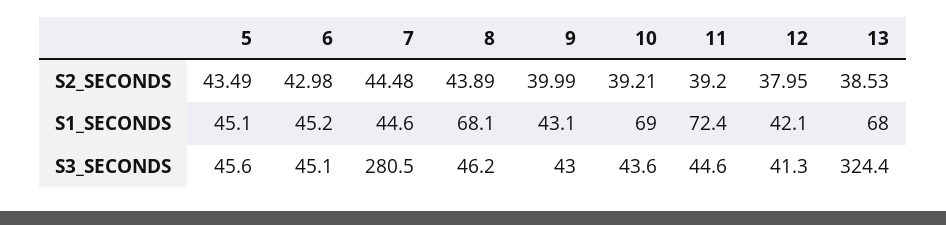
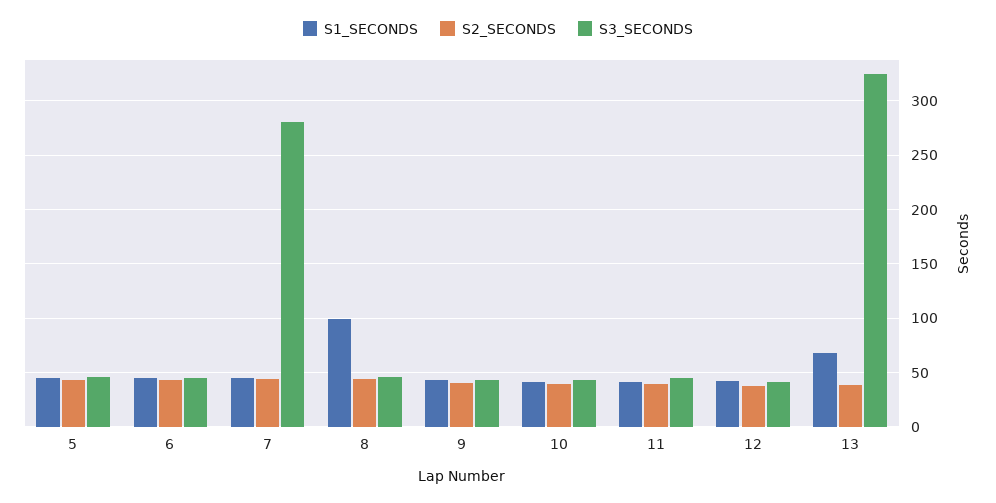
S1_SECONDS, 8: 68.1 -> 100
S1_SECONDS, 10: 69 -> 40
S1_SECONDS, 11: 72.4 -> 40

